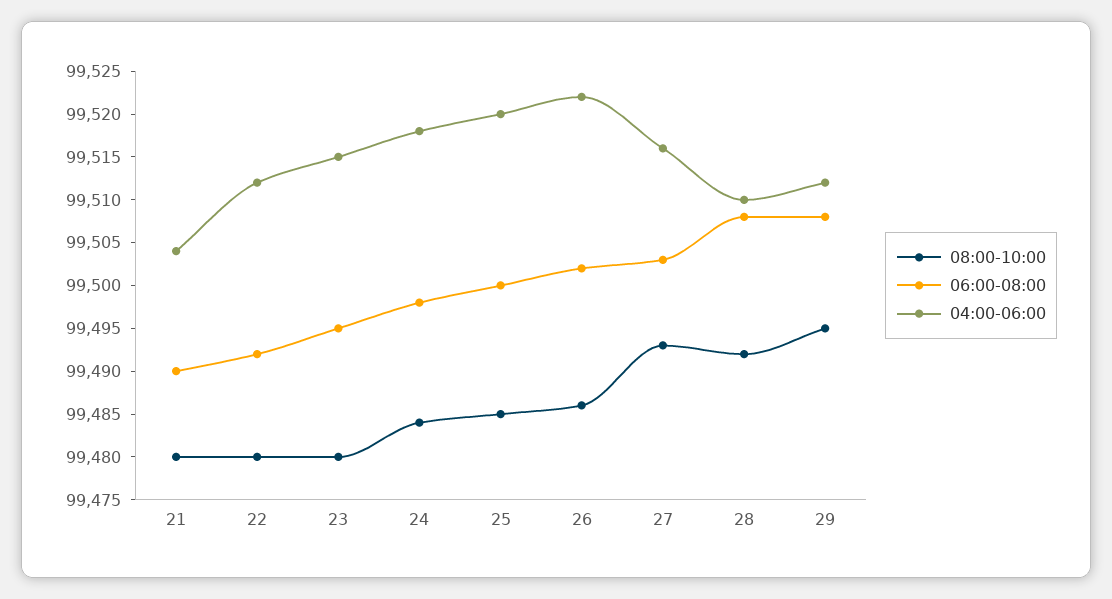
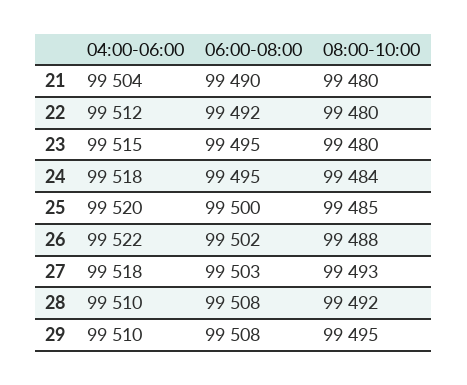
06:00-08:00, 24: 99498 -> 99495
08:00-10:00, 26: 99486 -> 99488
04:00-06:00, 27: 99516 -> 99518
04:00-06:00, 29: 99512 -> 99510

